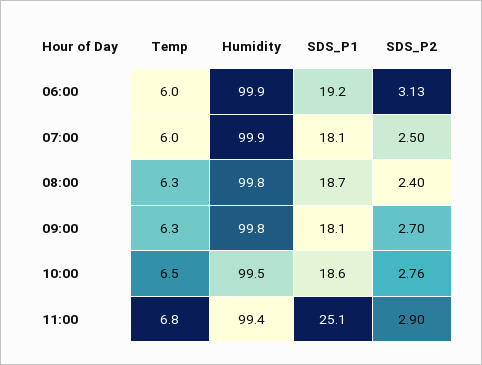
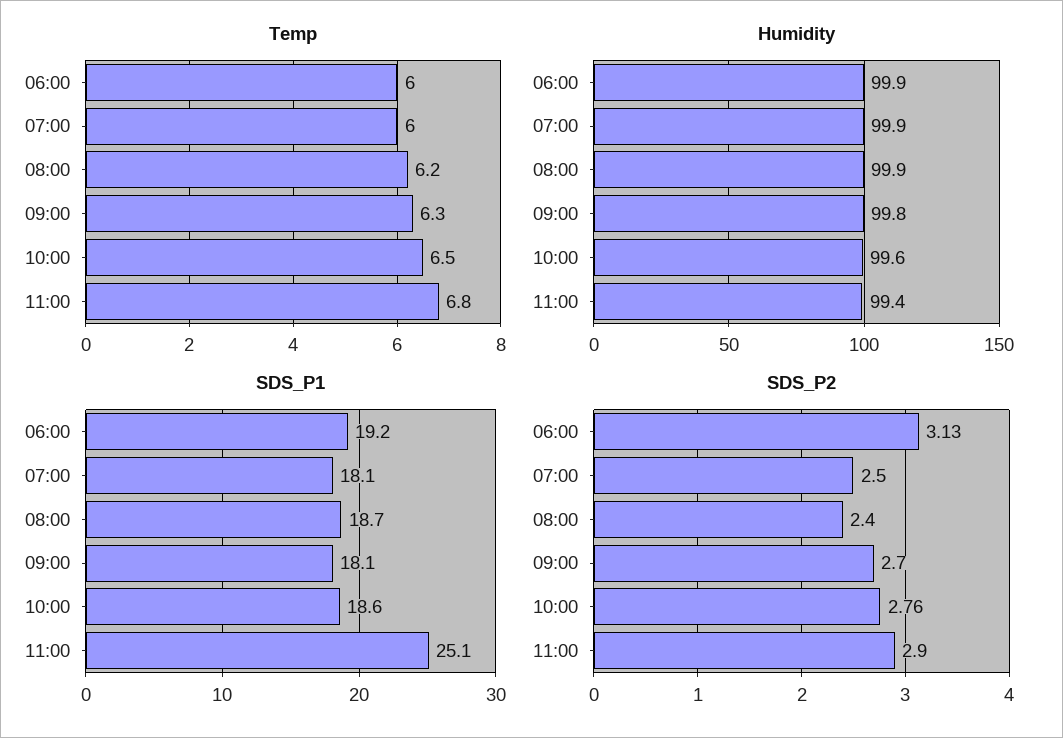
Temp, 08:00: 6.3 -> 6.2
Humidity, 08:00: 99.8 -> 99.9
Humidity, 10:00: 99.5 -> 99.6

